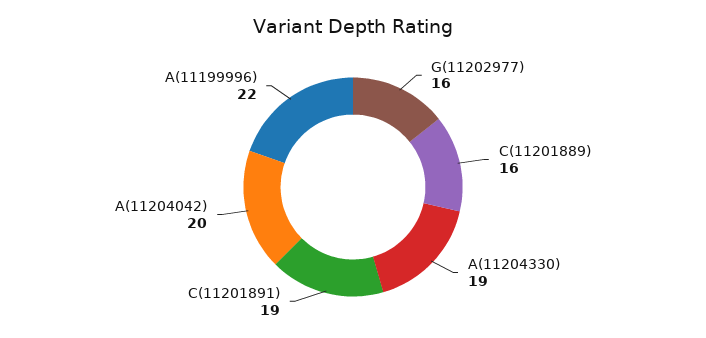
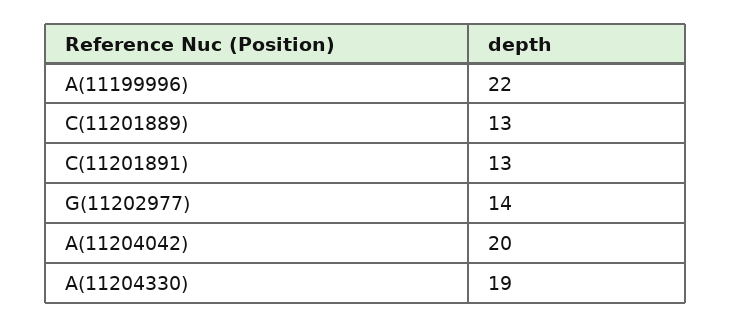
G(11202977): 16 -> 14
C(11201889): 16 -> 13
C(11201891): 19 -> 13

